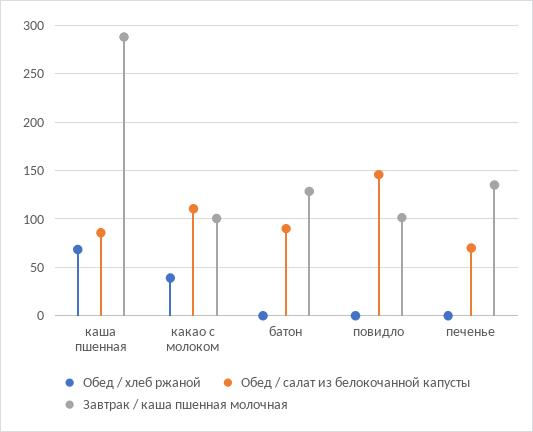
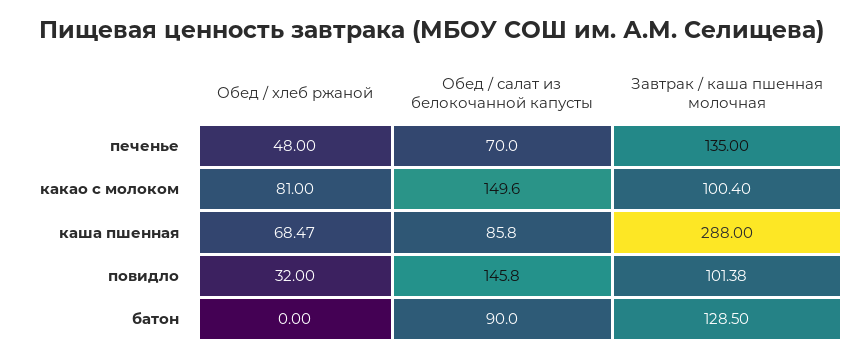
Обед / хлеб ржаной, какао с молоком: 40 -> 81
Обед / салат из белокочанной капусты, какао с молоком: 110 -> 149.6
Обед / хлеб ржаной, повидло: 0 -> 32
Обед / хлеб ржаной, печенье: 0 -> 48

